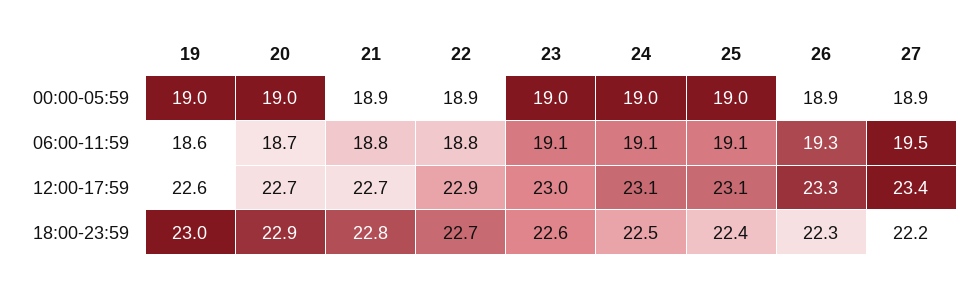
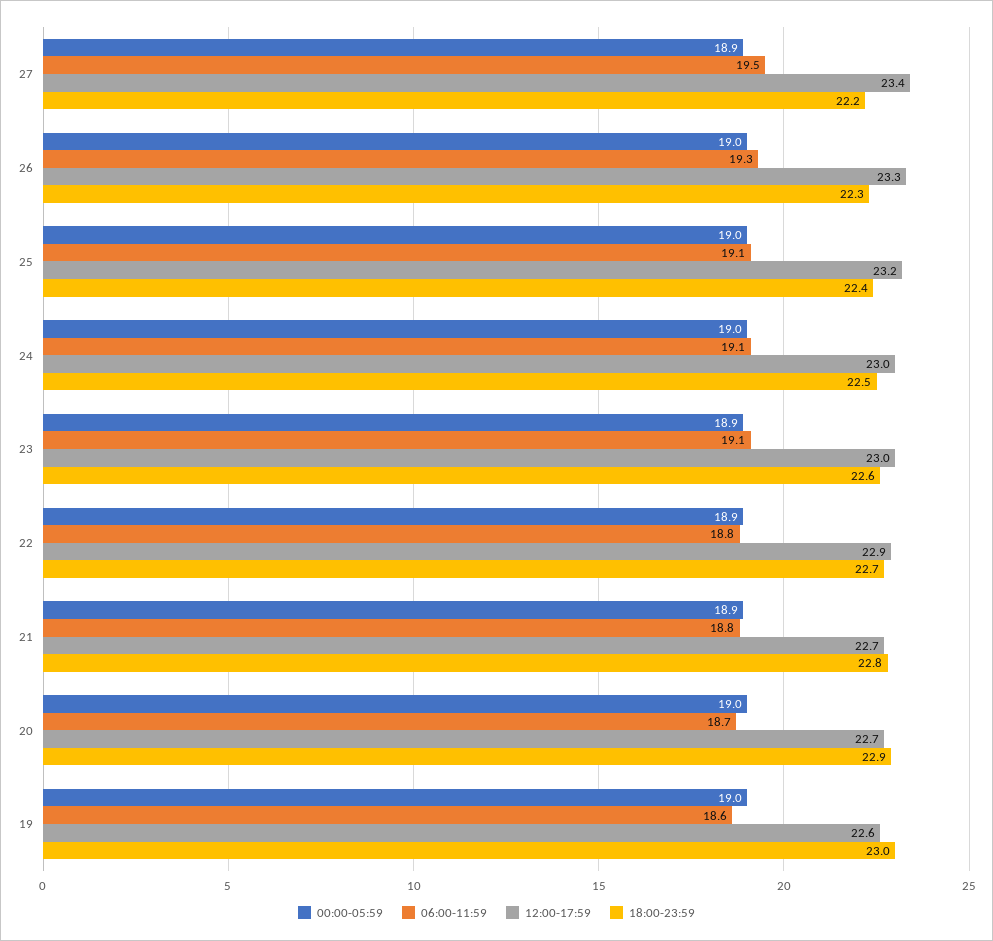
00:00-05:59, 23: 19 -> 18.9
00:00-05:59, 26: 18.9 -> 19
12:00-17:59, 24: 23.1 -> 23
12:00-17:59, 25: 23.1 -> 23.2

